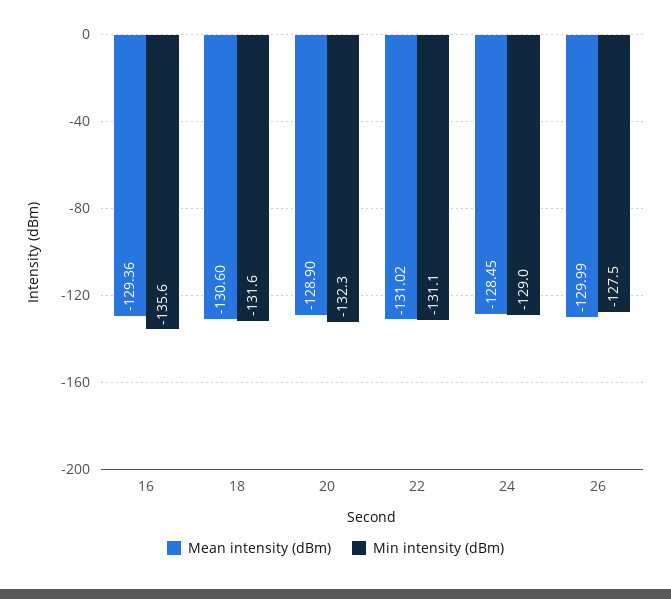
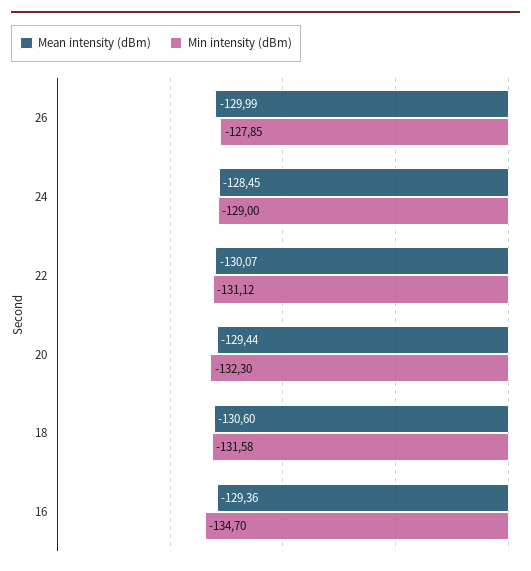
Min intensity (dBm), 16: -135.6 -> -134.7
Mean intensity (dBm), 20: -128.9 -> -129.44
Mean intensity (dBm), 22: -131.02 -> -130.07
Min intensity (dBm), 26: -127.5 -> -127.85

